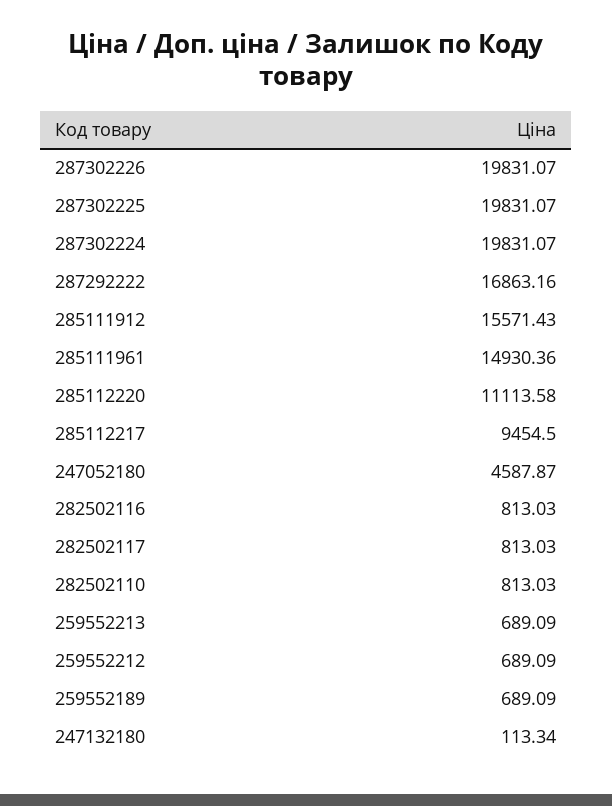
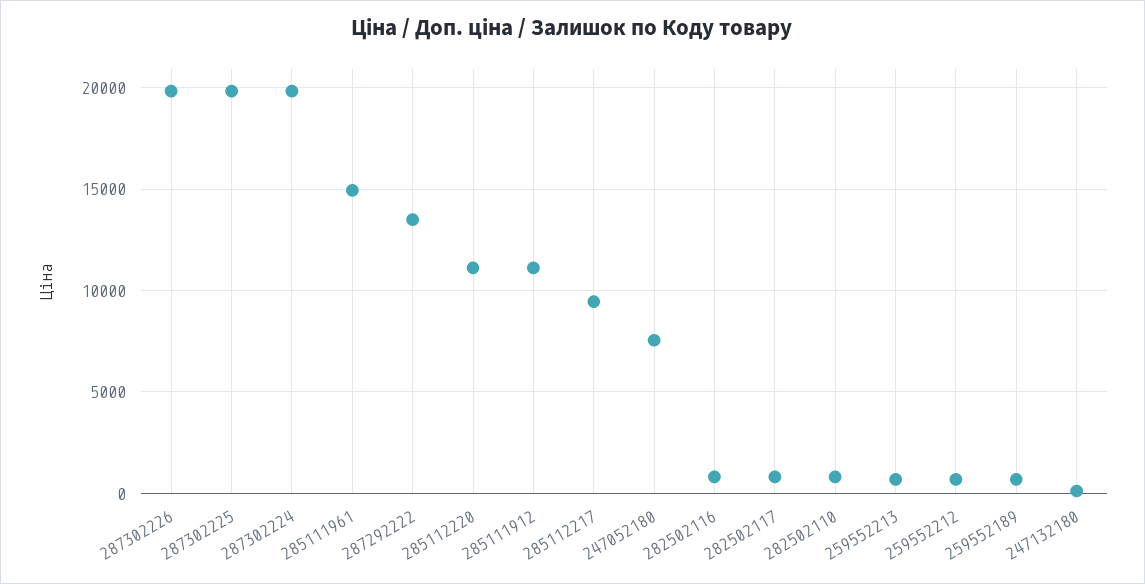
287292222: 16863.16 -> 13500
285111912: 15571.43 -> 11000
247052180: 4587.87 -> 7500

